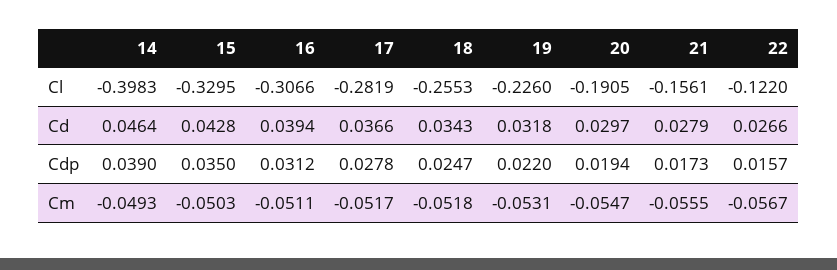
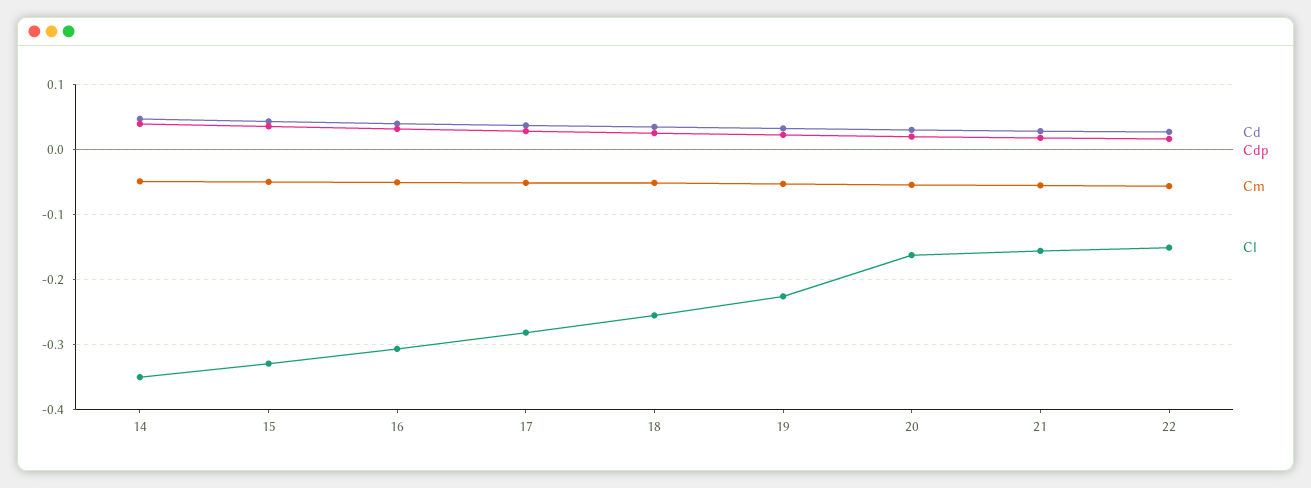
Cl, 14: -0.3983 -> -0.35
Cl, 20: -0.1905 -> -0.16
Cl, 22: -0.122 -> -0.15

